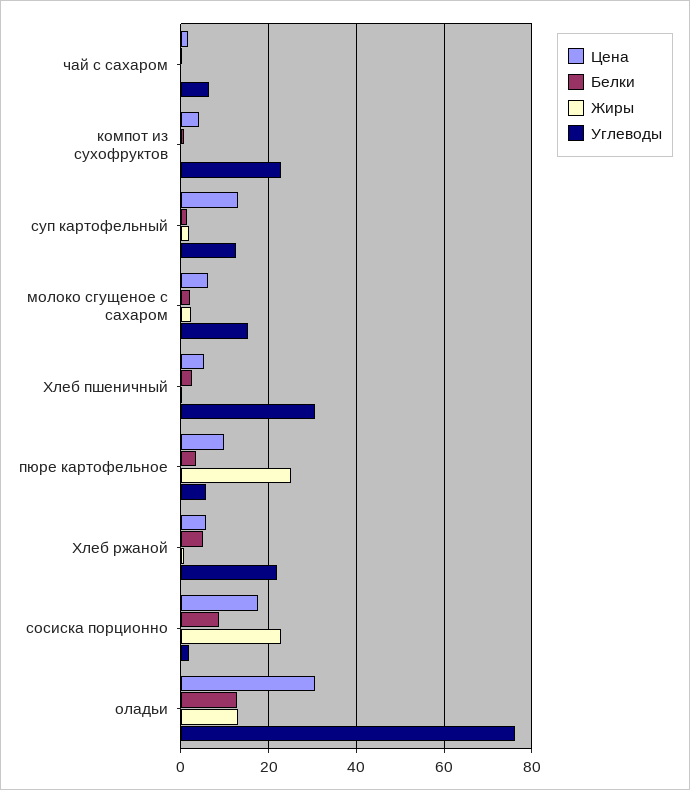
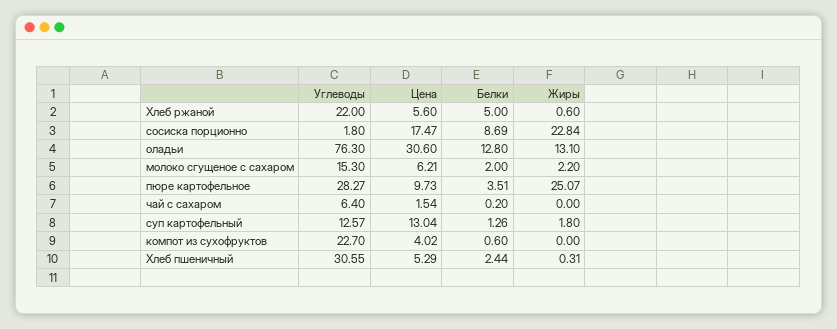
Углеводы, пюре картофельное: 6 -> 28.27

